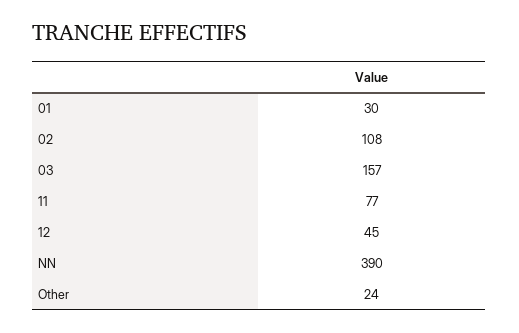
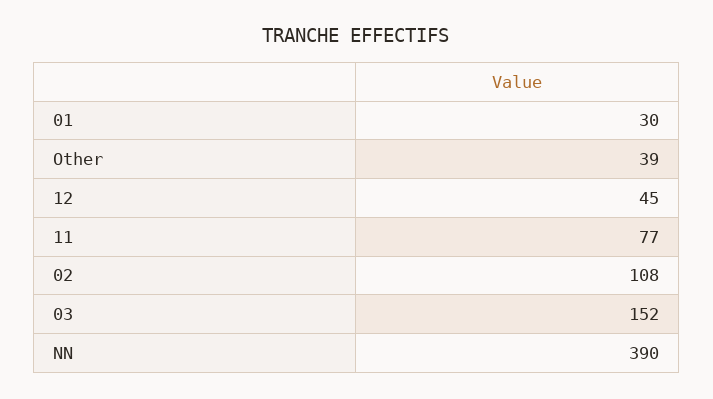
03: 157 -> 152
Other: 24 -> 39

